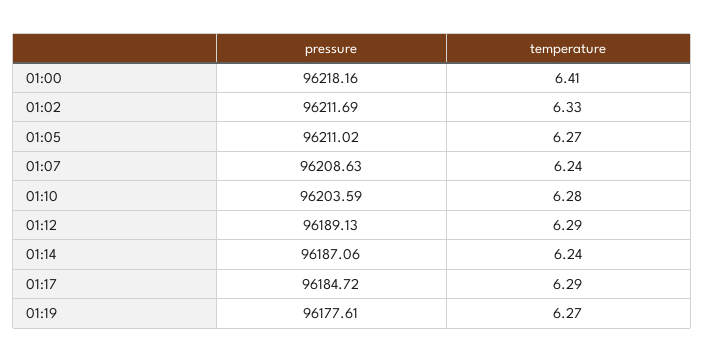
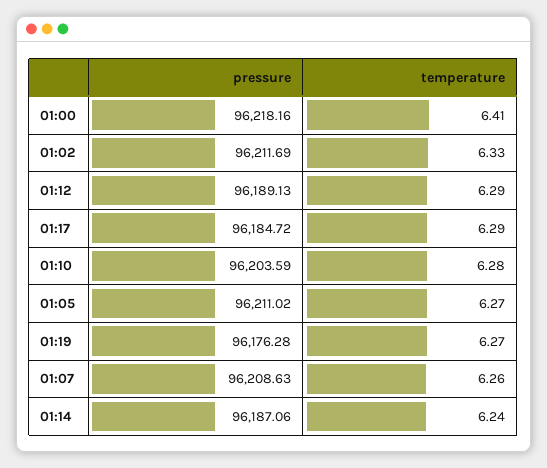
temperature, 01:07: 6.24 -> 6.26
pressure, 01:19: 96177.61 -> 96176.28

